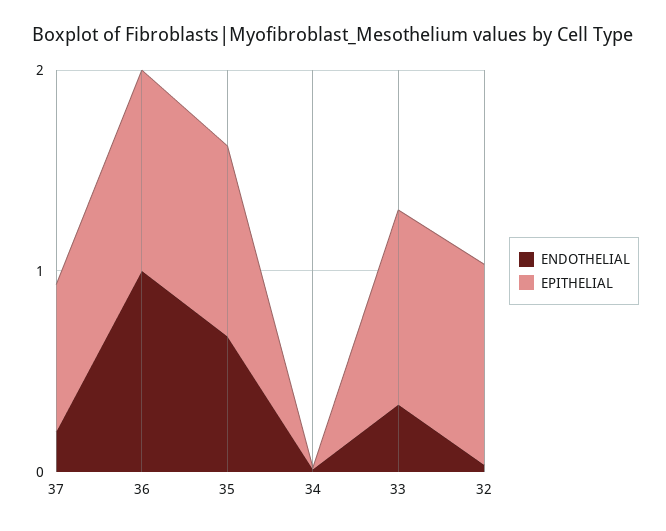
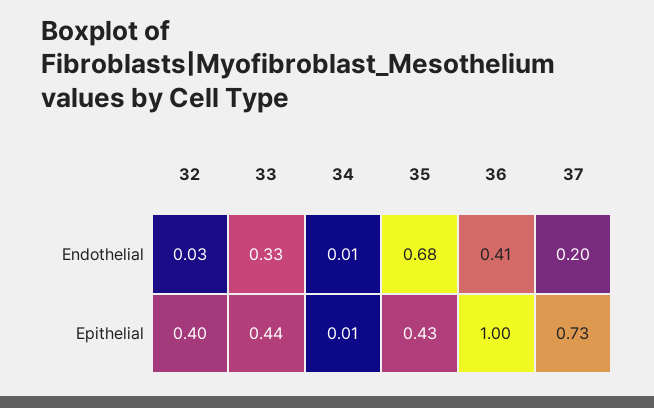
ENDOTHELIAL, 36: 1 -> 0.41
EPITHELIAL, 35: 1 -> 0.43
EPITHELIAL, 33: 1 -> 0.44
EPITHELIAL, 32: 1 -> 0.4

